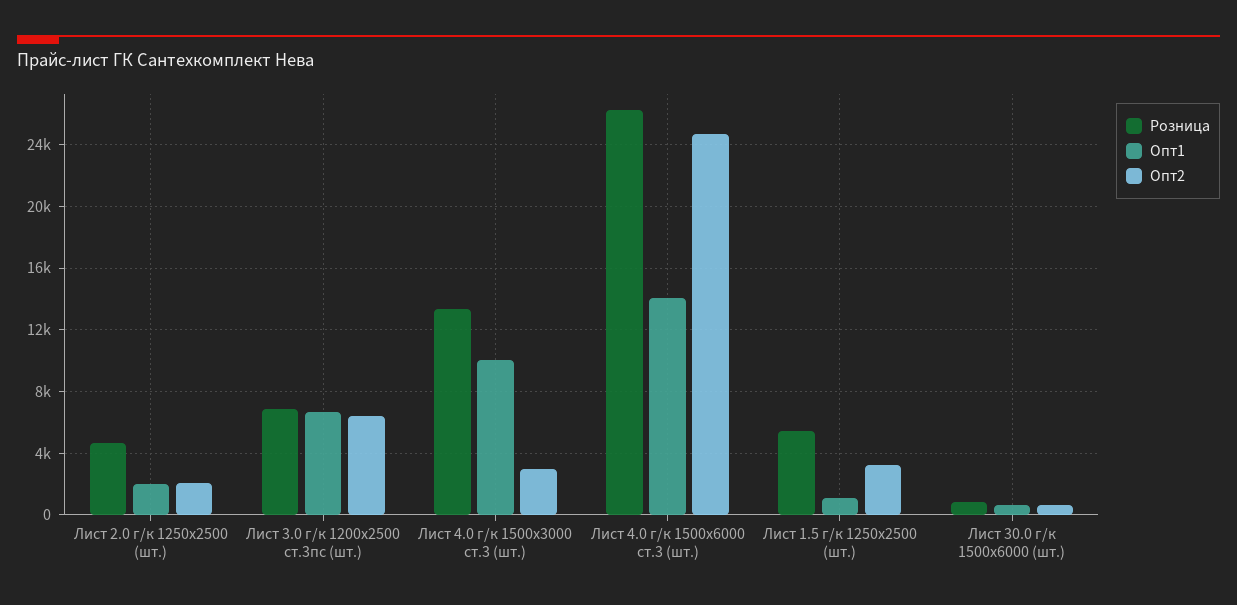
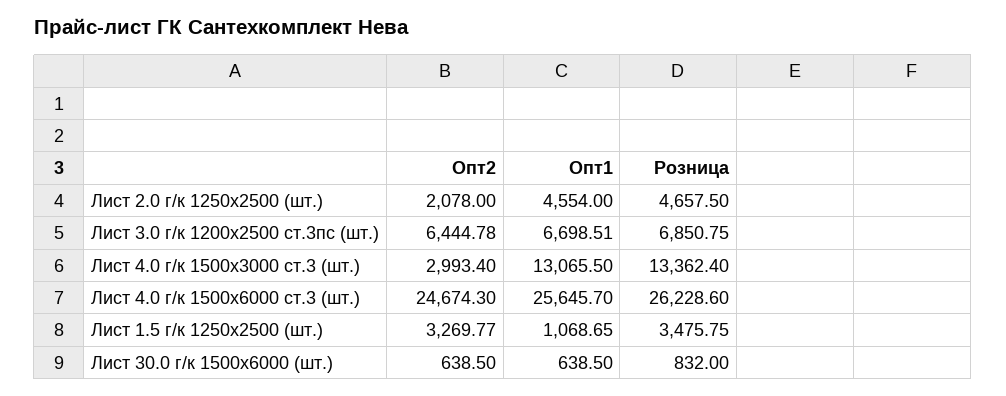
Опт1, Лист 2.0 г/к 1250х2500 (шт.): 2000 -> 4554
Опт1, Лист 4.0 г/к 1500х3000 ст.3 (шт.): 10000 -> 13065.5
Опт1, Лист 4.0 г/к 1500х6000 ст.3 (шт.): 14000 -> 25645.7
Розница, Лист 1.5 г/к 1250х2500 (шт.): 5500 -> 3475.75

